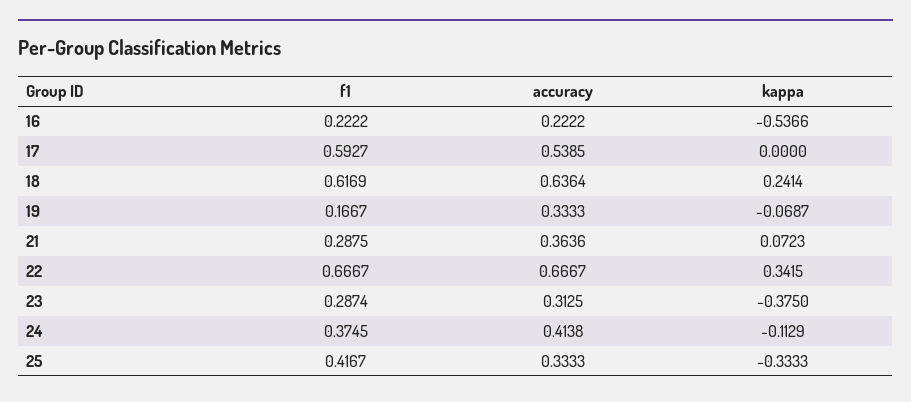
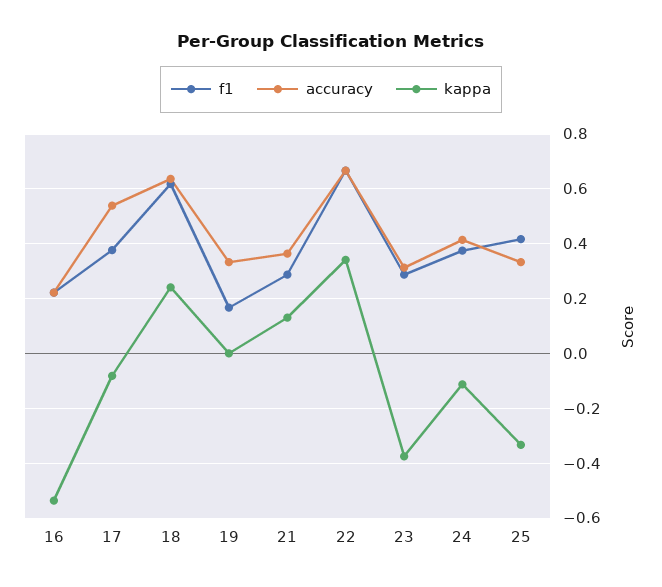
f1, 17: 0.5927 -> 0.375
kappa, 17: 0 -> -0.075
kappa, 19: -0.0687 -> 0
kappa, 21: 0.0723 -> 0.125

